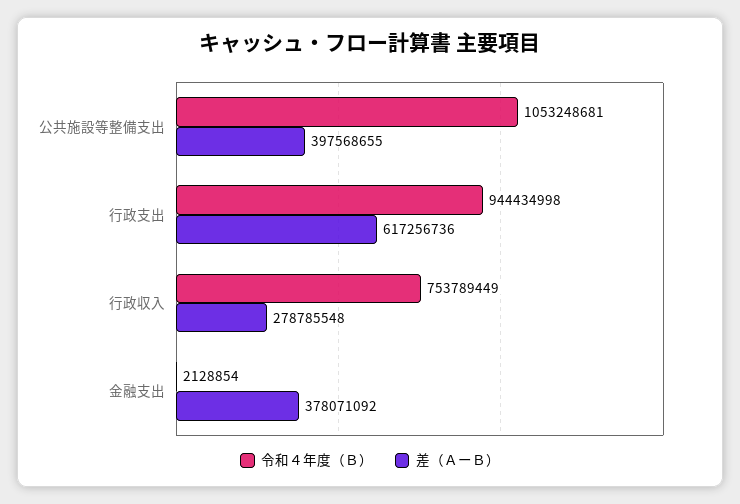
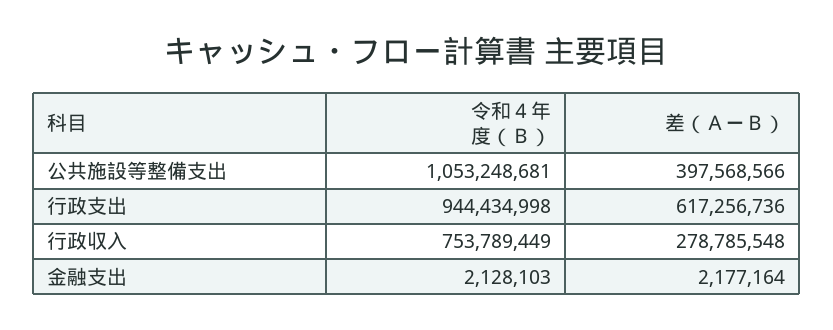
差（ＡーＢ）, 公共施設等整備支出: 397568655 -> 397568566
令和４年度（Ｂ）, 金融支出: 2128854 -> 2128103
差（ＡーＢ）, 金融支出: 378071092 -> 2177164

